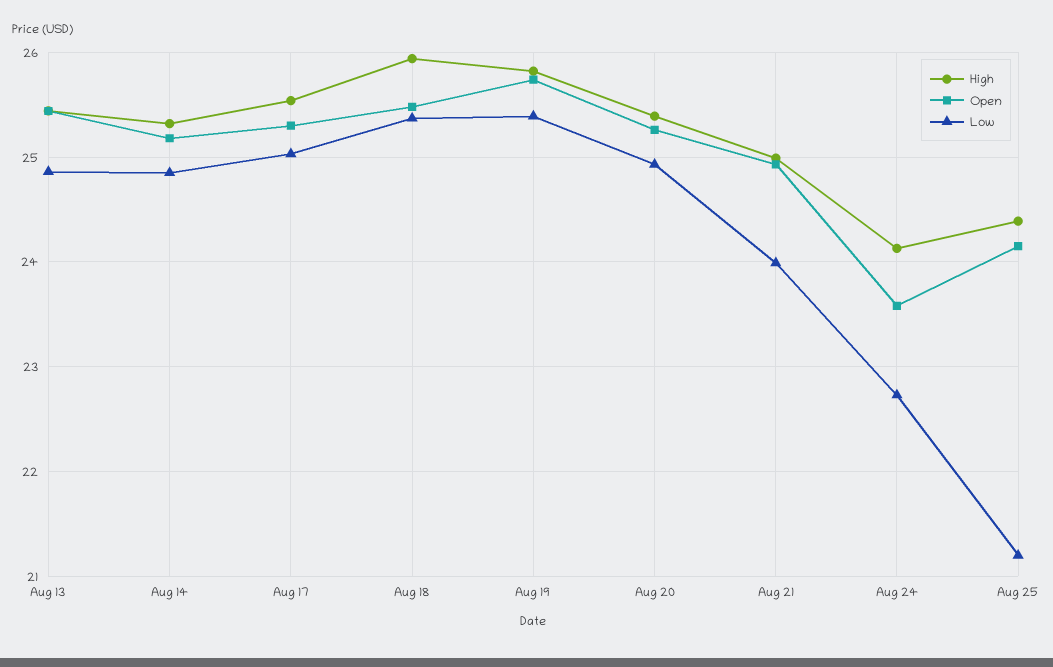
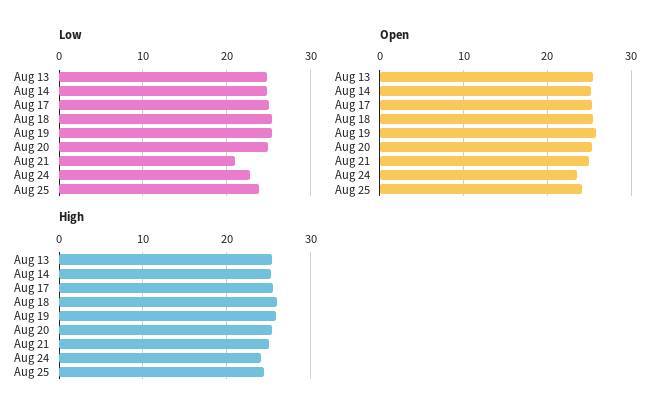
Low, Aug 21: 24 -> 21
Low, Aug 25: 21.2 -> 24

